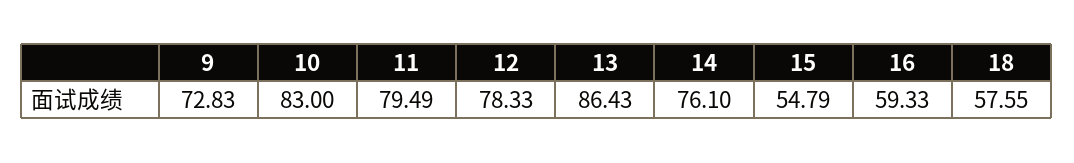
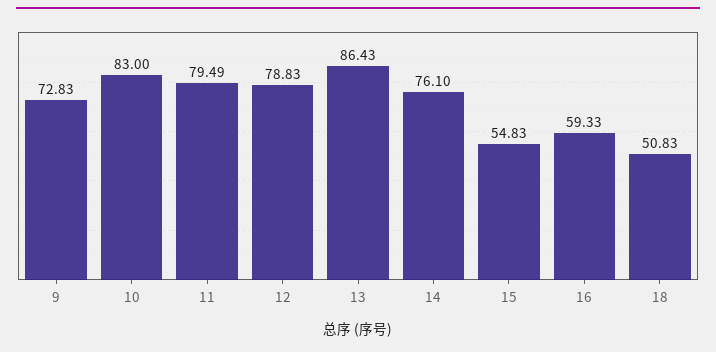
12: 78.33 -> 78.83
15: 54.79 -> 54.83
18: 57.55 -> 50.83

